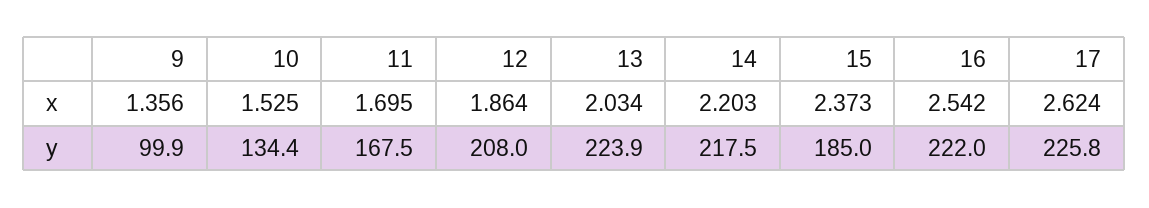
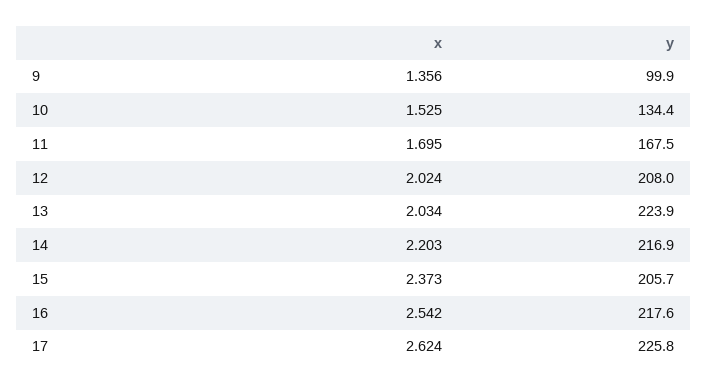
12, x: 1.864 -> 2.024
14, y: 217.5 -> 216.9
15, y: 185 -> 205.7
16, y: 222 -> 217.6

